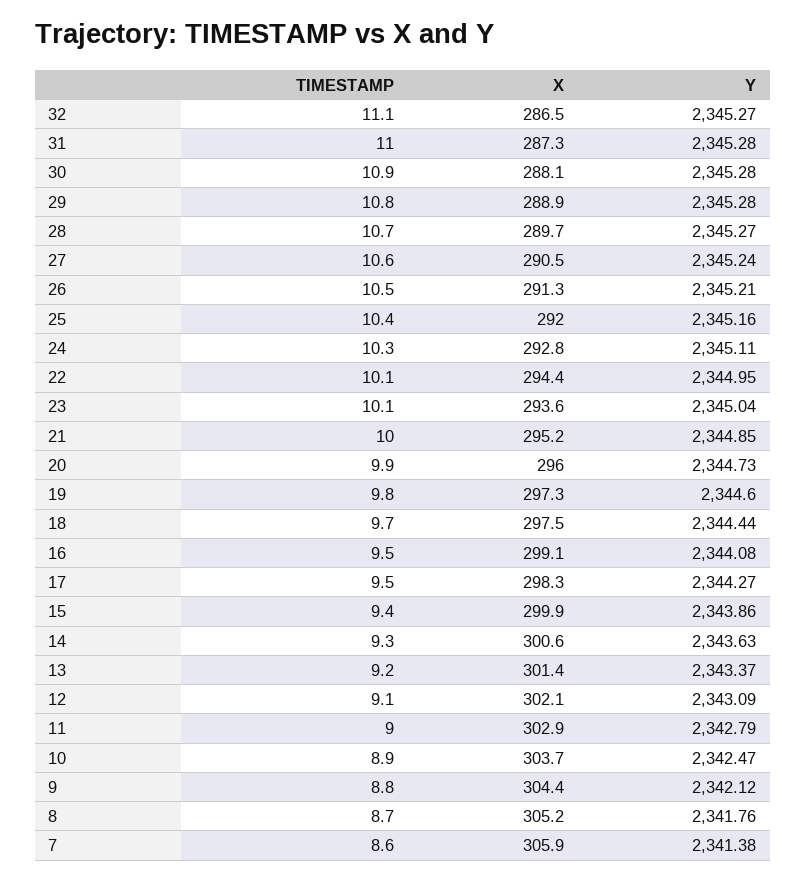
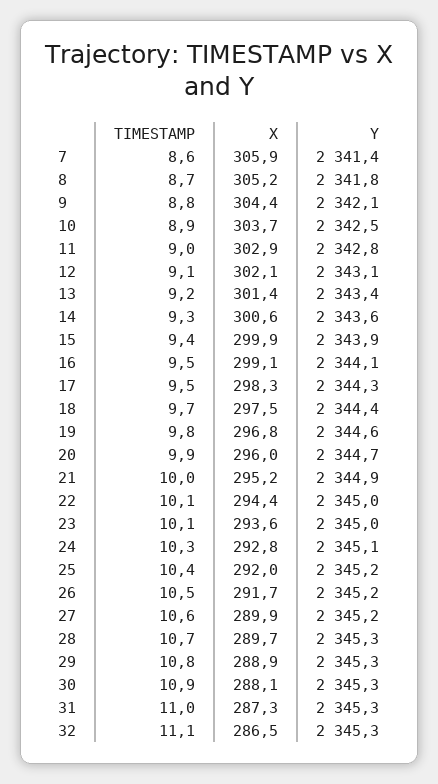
X, 27: 290.5 -> 289.9
X, 26: 291.3 -> 291.7
X, 19: 297.3 -> 296.8

